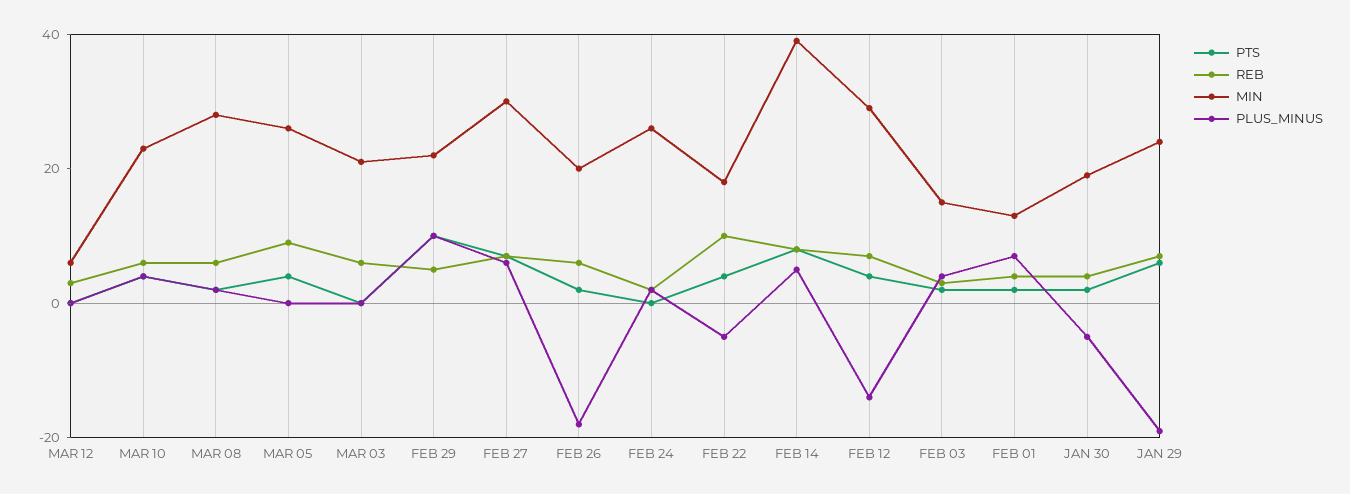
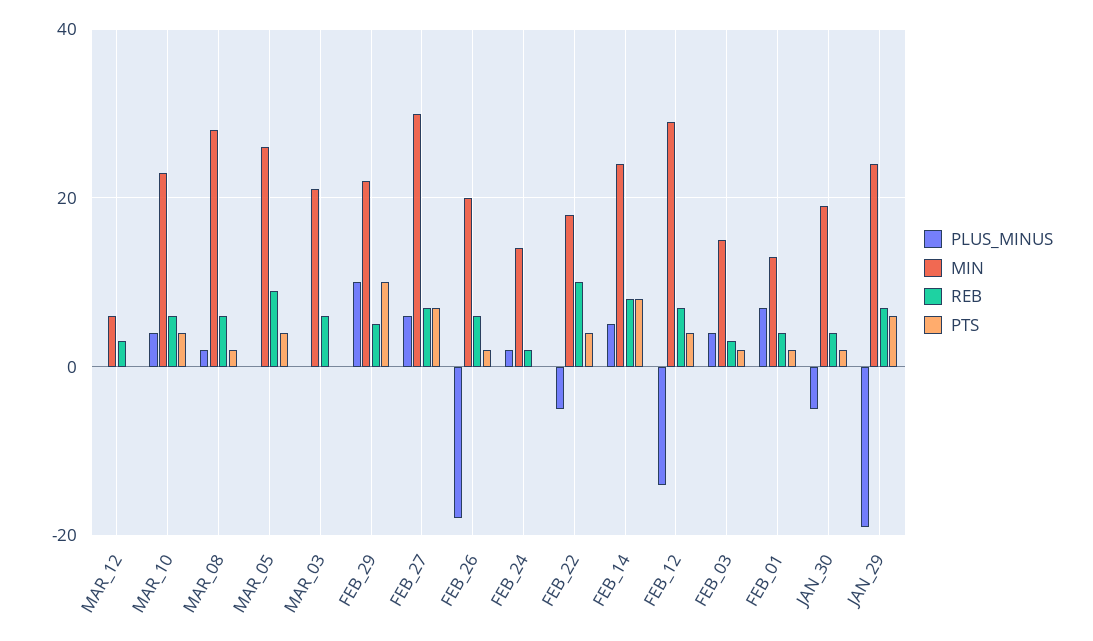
MIN, FEB 24: 25 -> 15
MIN, FEB 14: 40 -> 25

